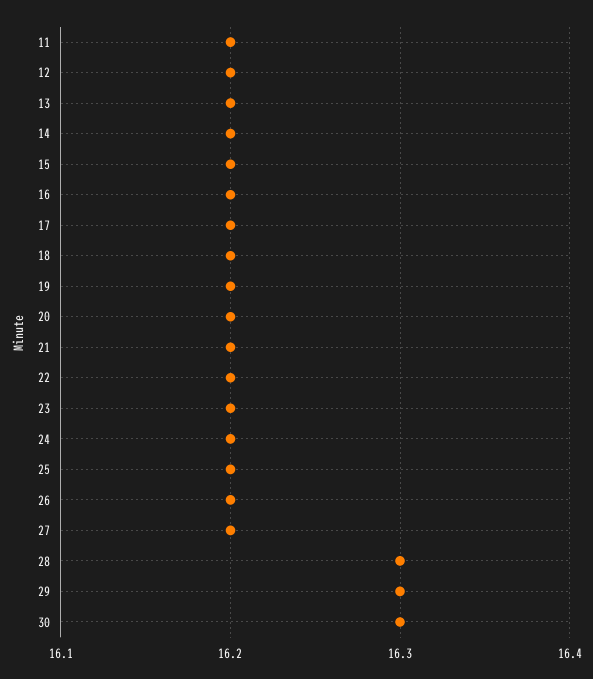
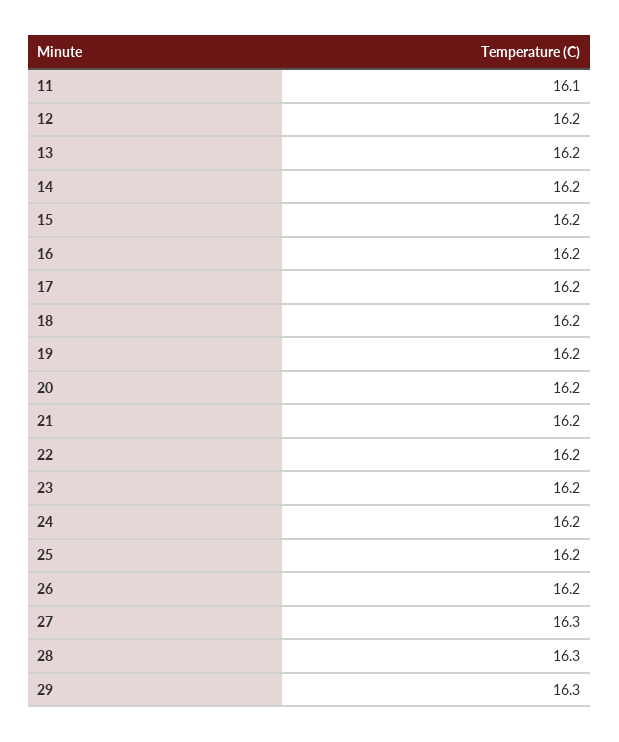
11: 16.2 -> 16.1
27: 16.2 -> 16.3
30: 16.3 -> none

